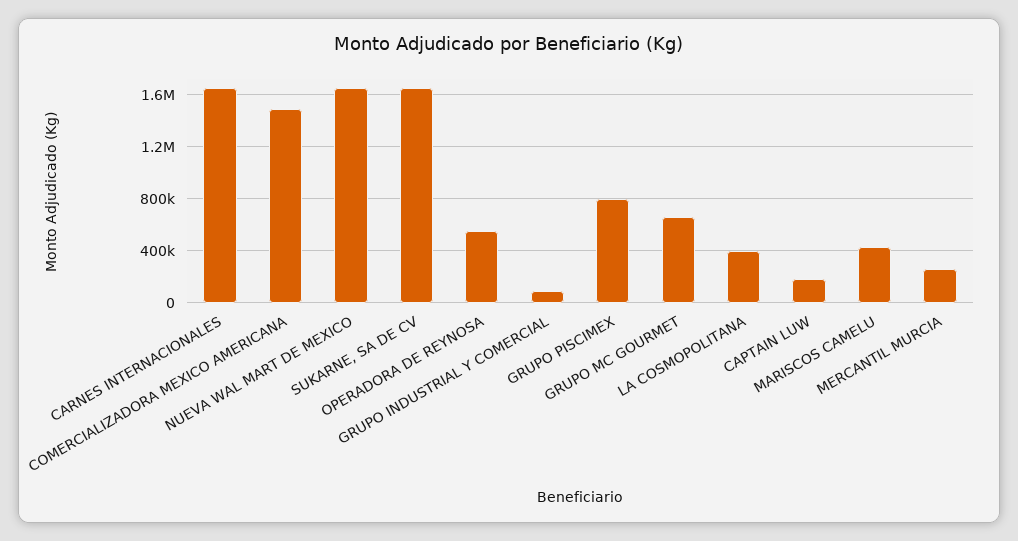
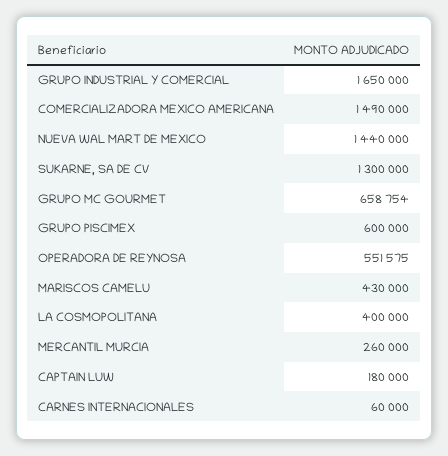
CARNES INTERNACIONALES: 1650000 -> 60000
NUEVA WAL MART DE MEXICO: 1650000 -> 1440000
SUKARNE, SA DE CV: 1650000 -> 1300000
GRUPO INDUSTRIAL Y COMERCIAL: 100000 -> 1650000
GRUPO PISCIMEX: 800000 -> 600000

